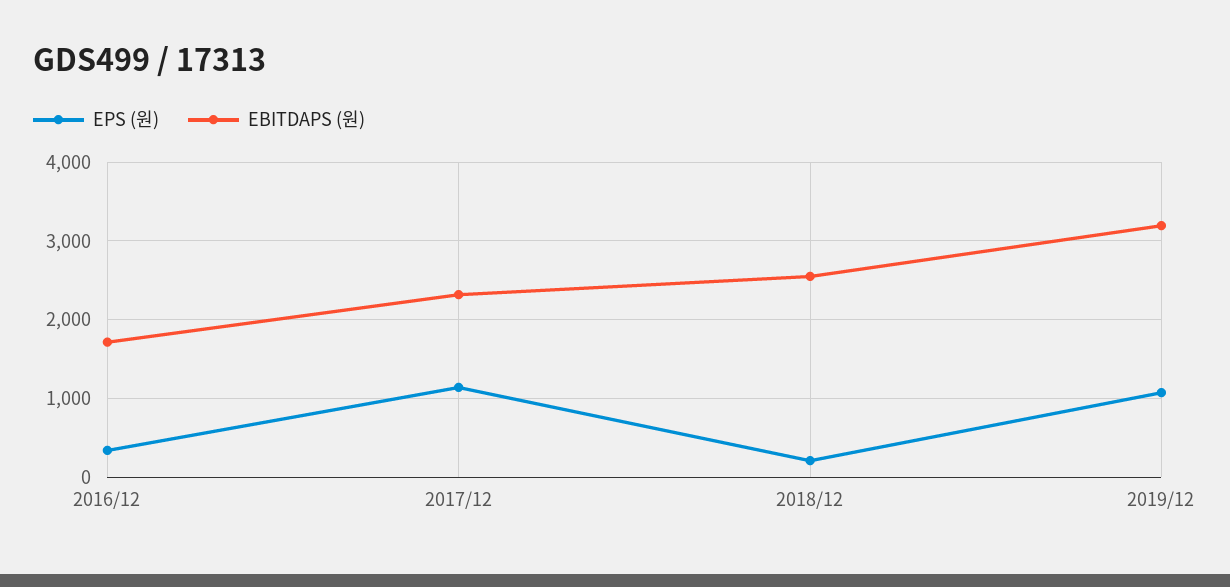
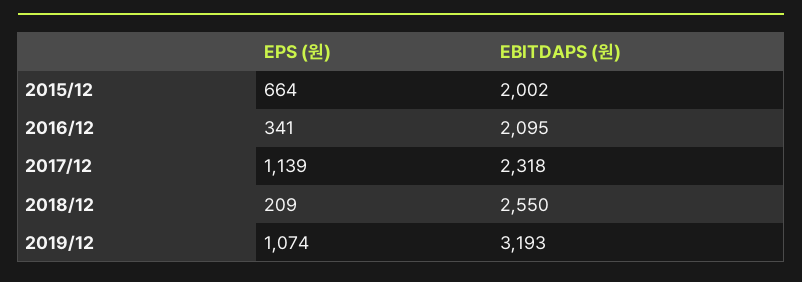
EBITDAPS (원), 2016/12: 1700 -> 2095
EPS (원), 2015/12: none -> 664
EBITDAPS (원), 2015/12: none -> 2002

